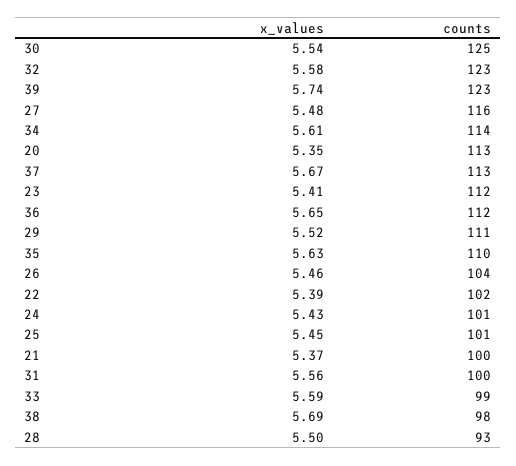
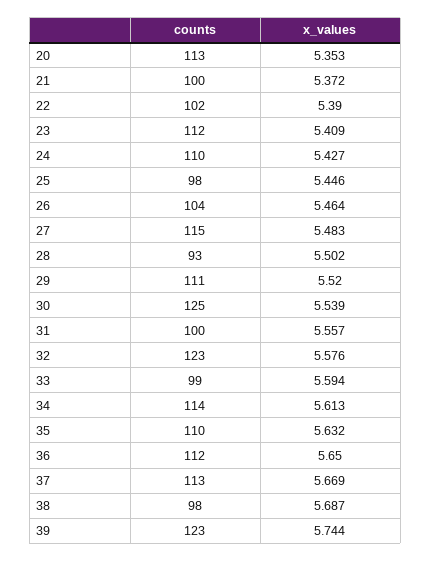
counts, 27: 116 -> 115
counts, 24: 101 -> 110
counts, 25: 101 -> 98

